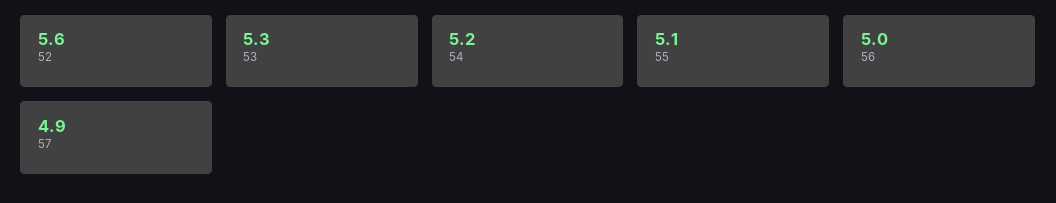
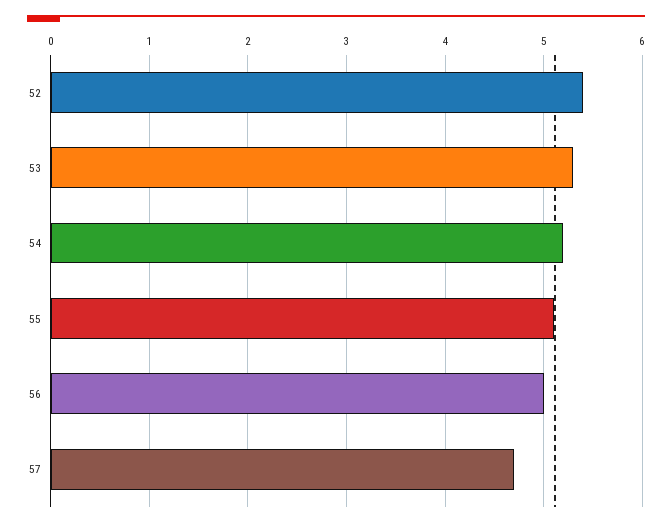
52: 5.6 -> 5.4
57: 4.9 -> 4.7

